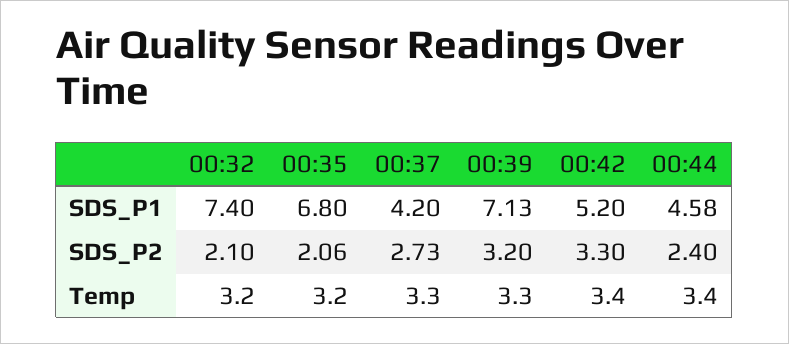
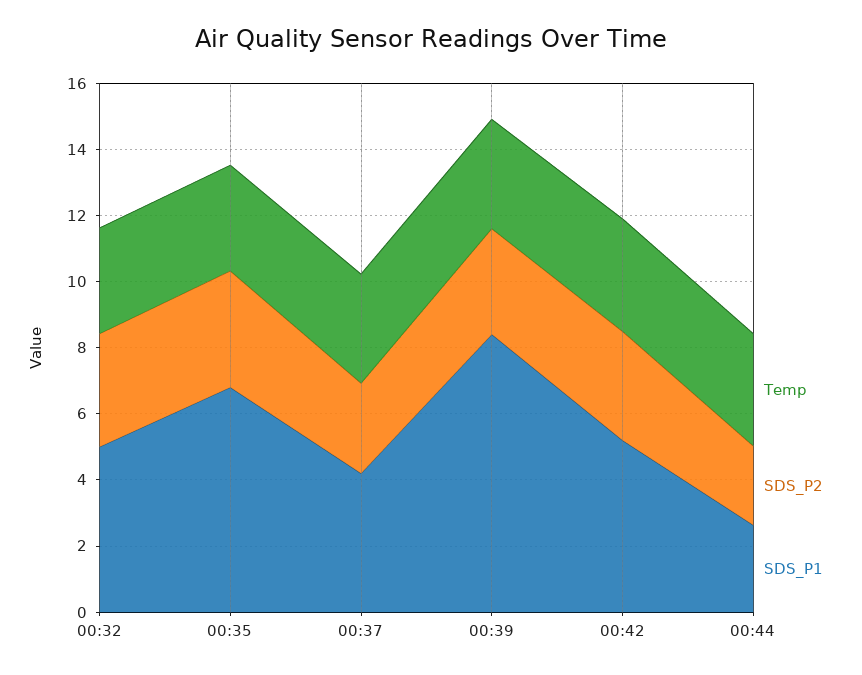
SDS_P1, 00:32: 7.4 -> 5
SDS_P1, 00:39: 7.13 -> 8.5
SDS_P1, 00:44: 4.58 -> 2.5
SDS_P2, 00:32: 2.1 -> 3.5
SDS_P2, 00:35: 2.06 -> 3.5

